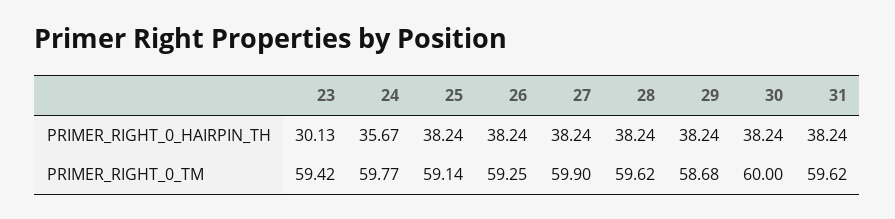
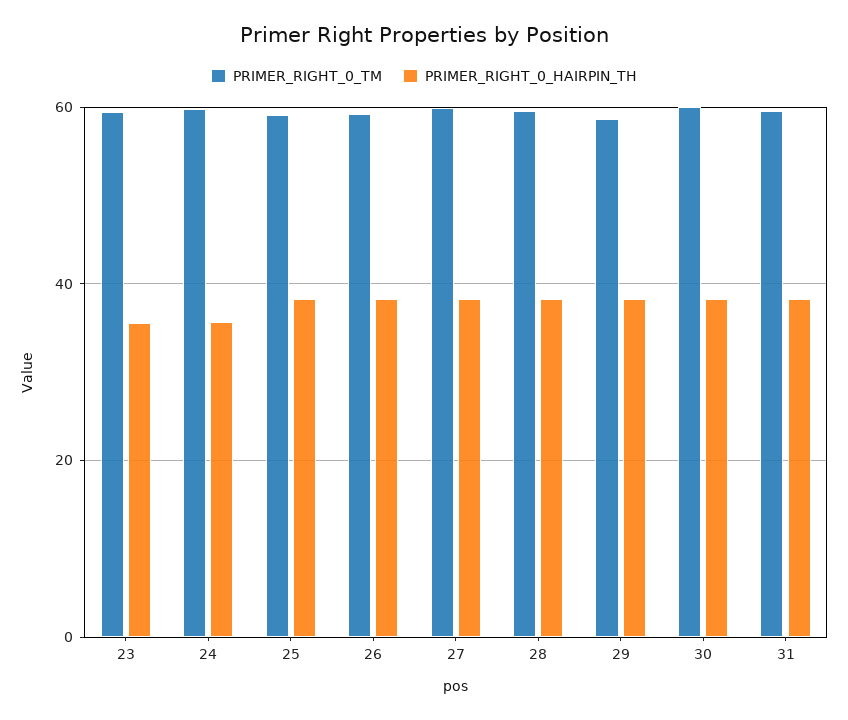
PRIMER_RIGHT_0_HAIRPIN_TH, 23: 30.13 -> 36

